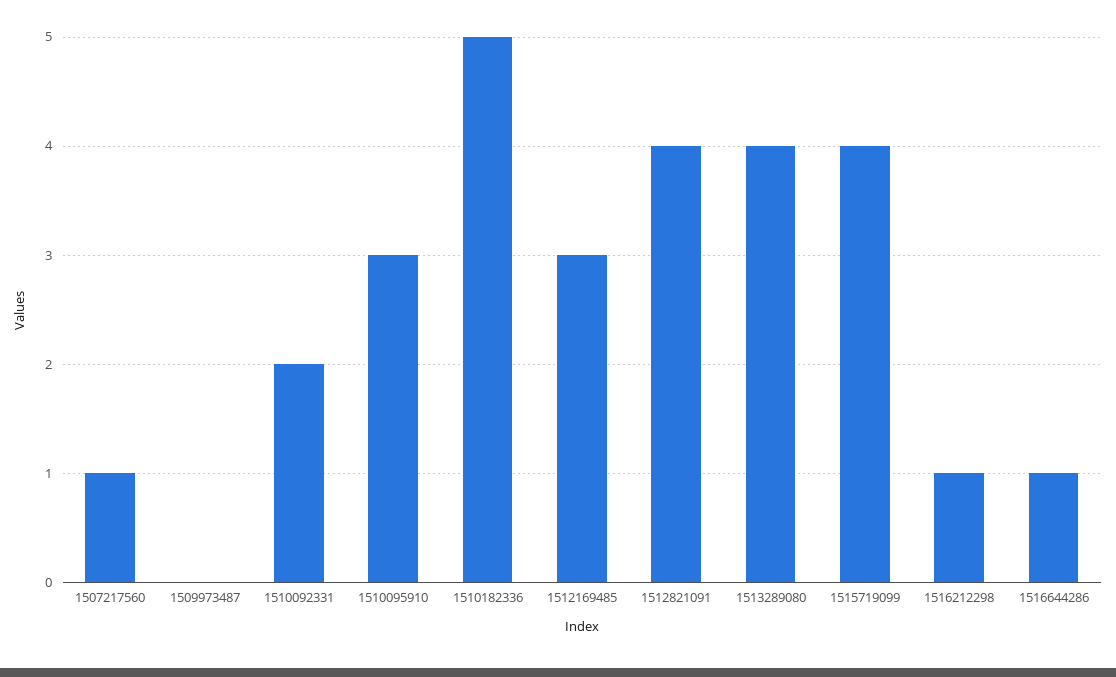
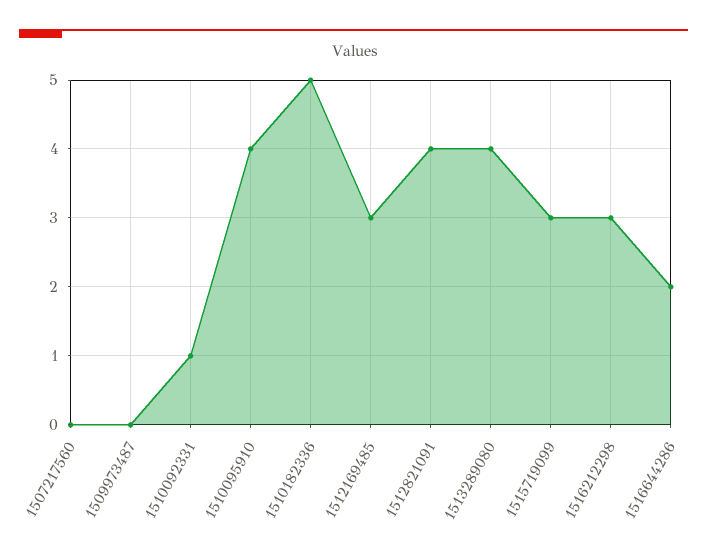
1507217560: 1 -> 0
1510092331: 2 -> 1
1510095910: 3 -> 4
1515719099: 4 -> 3
1516212298: 1 -> 3
1516644286: 1 -> 2

